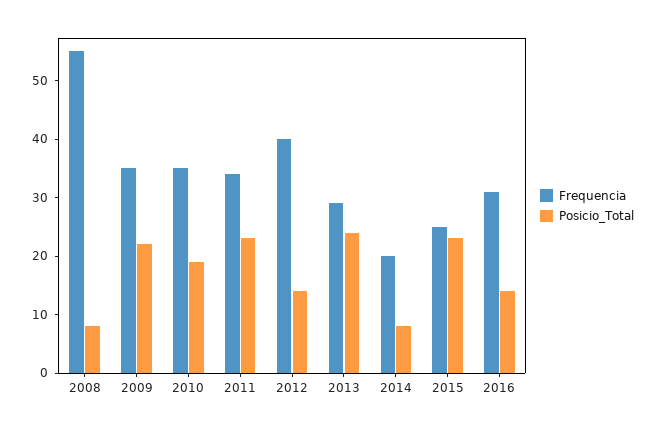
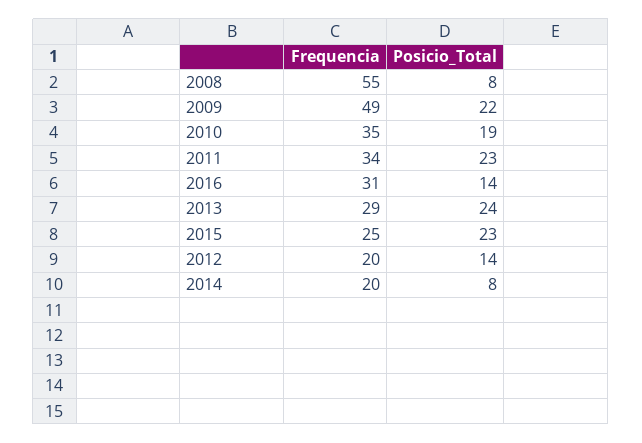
Frequencia, 2009: 35 -> 49
Frequencia, 2012: 40 -> 20

